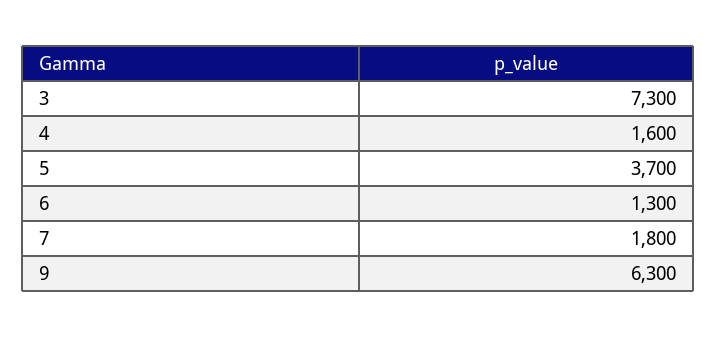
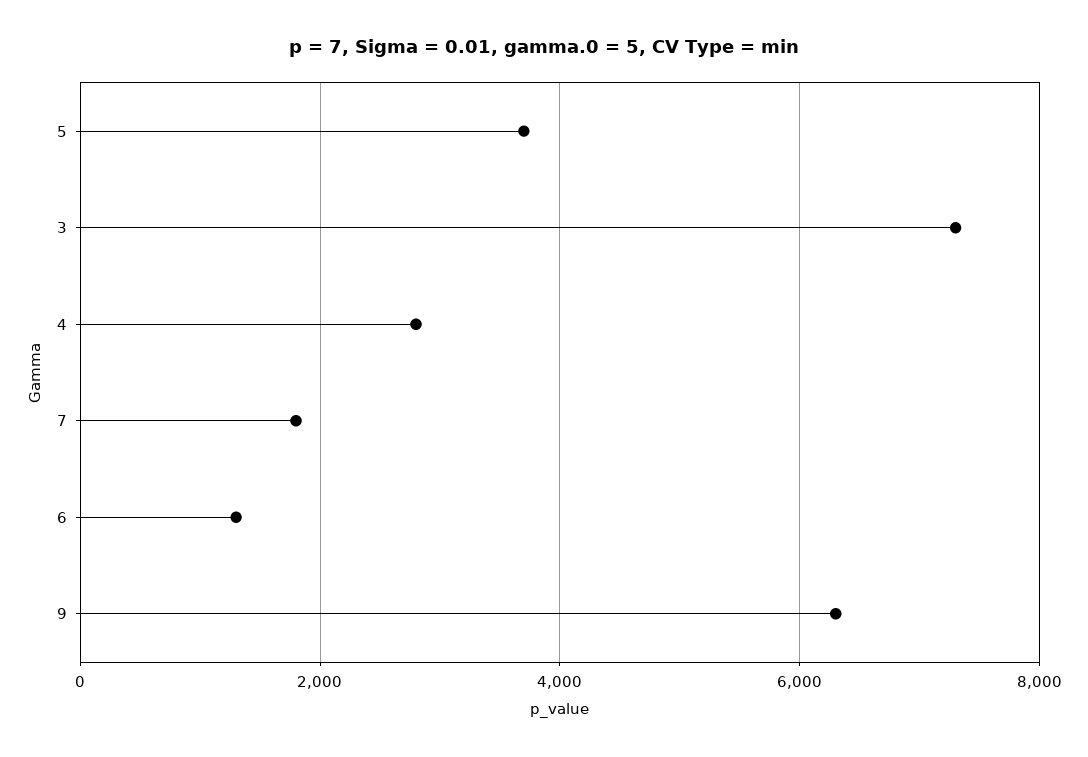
4: 1600 -> 2800

